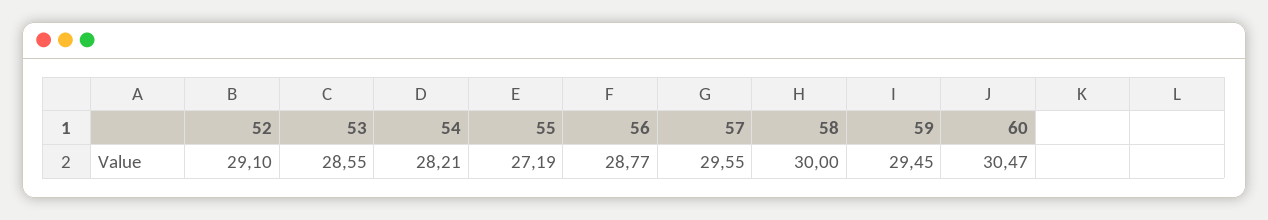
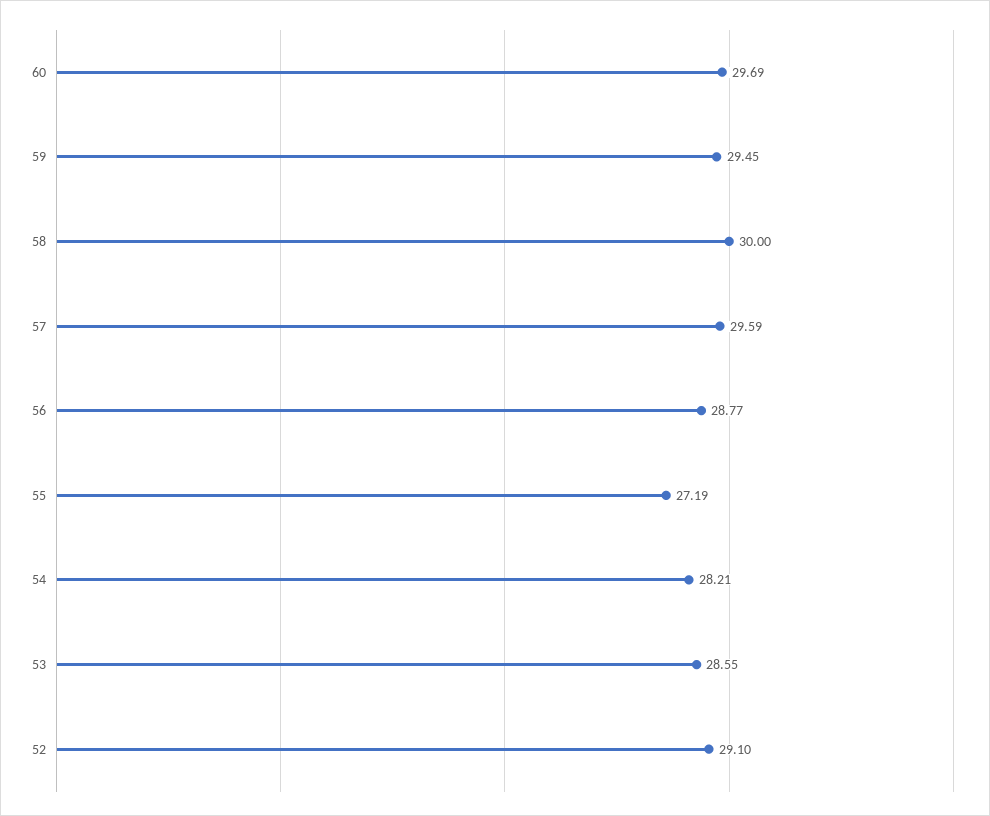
57: 29.55 -> 29.59
60: 30.47 -> 29.69

